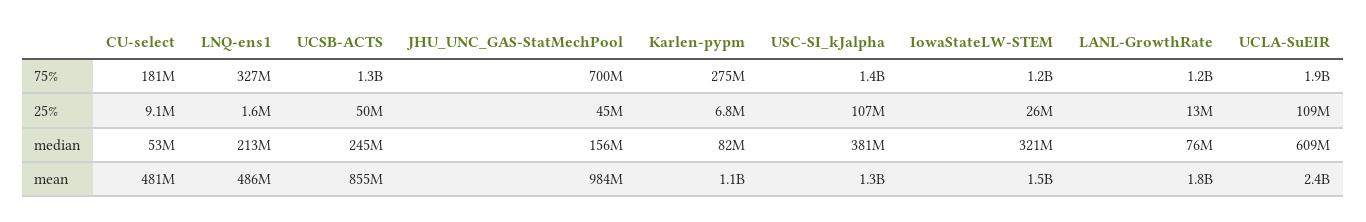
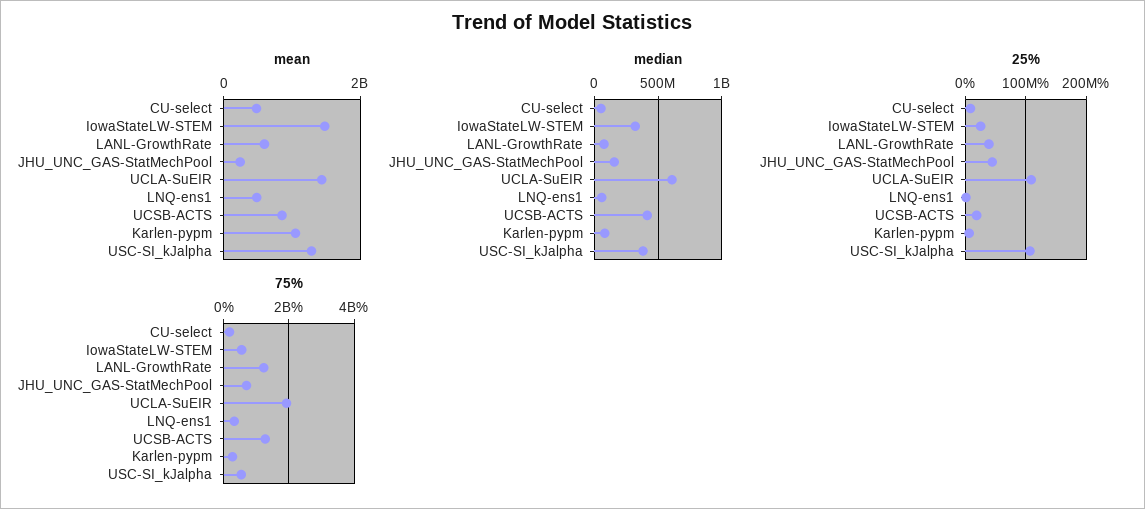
75%, USC-SI_kJalpha: 1400000000 -> 600000000
75%, IowaStateLW-STEM: 1200000000 -> 600000000
25%, UCSB-ACTS: 50000000 -> 20000000
25%, LANL-GrowthRate: 13000000 -> 40000000
median, LNQ-ens1: 213000000 -> 50000000
median, UCSB-ACTS: 245000000 -> 400000000
mean, JHU_UNC_GAS-StatMechPool: 984000000 -> 200000000
mean, LANL-GrowthRate: 1800000000 -> 600000000
mean, UCLA-SuEIR: 2400000000 -> 1400000000

